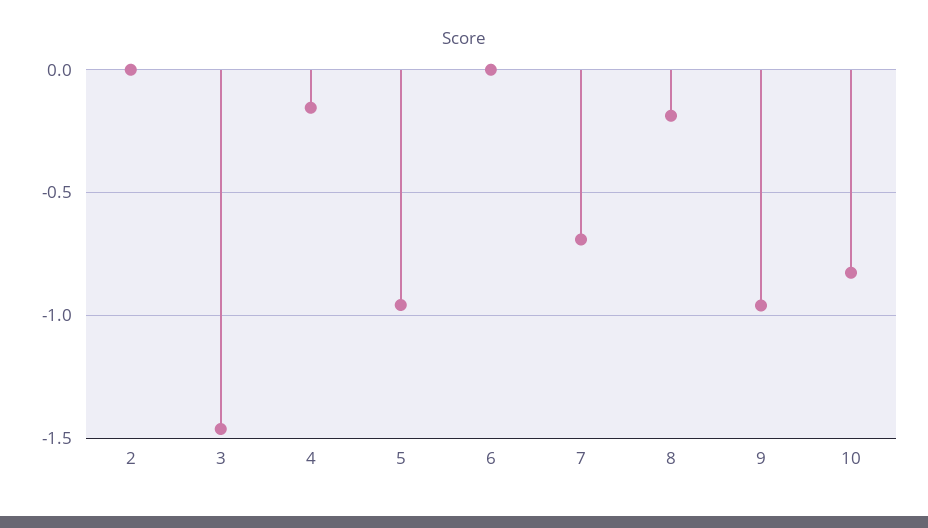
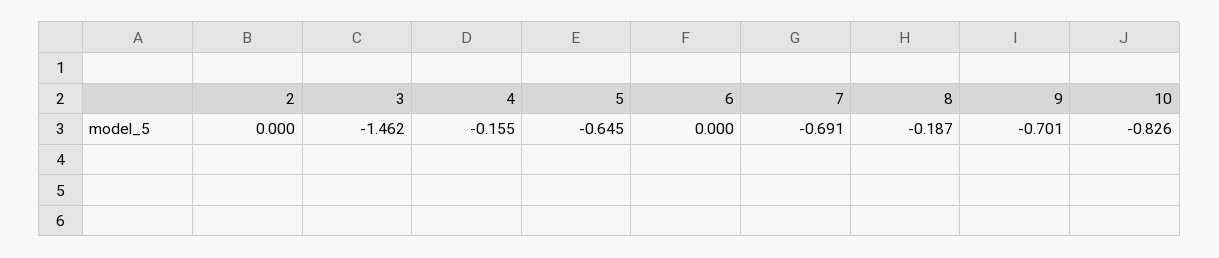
5: -0.95 -> -0.645
9: -0.95 -> -0.701

